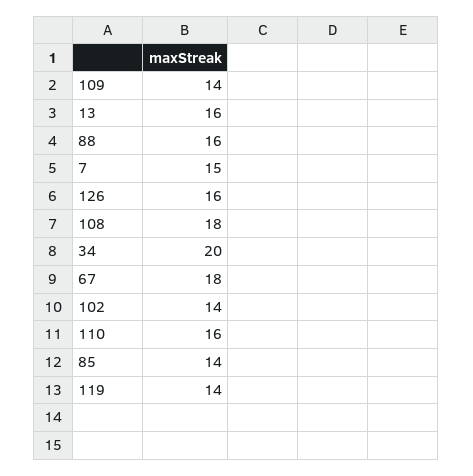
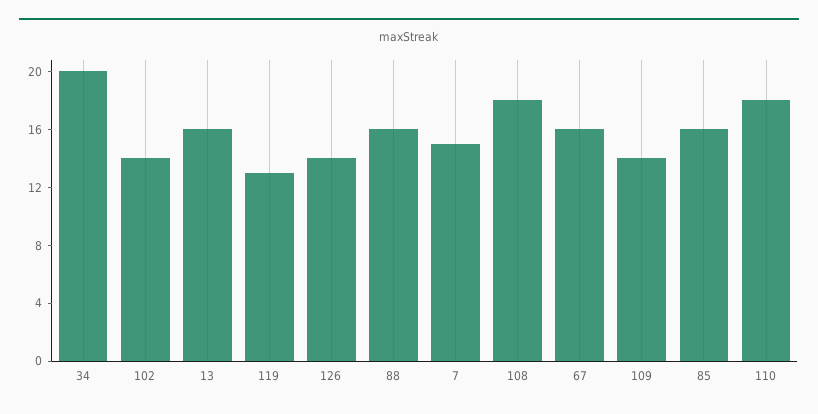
126: 16 -> 14
67: 18 -> 16
110: 16 -> 18
85: 14 -> 16
119: 14 -> 13

